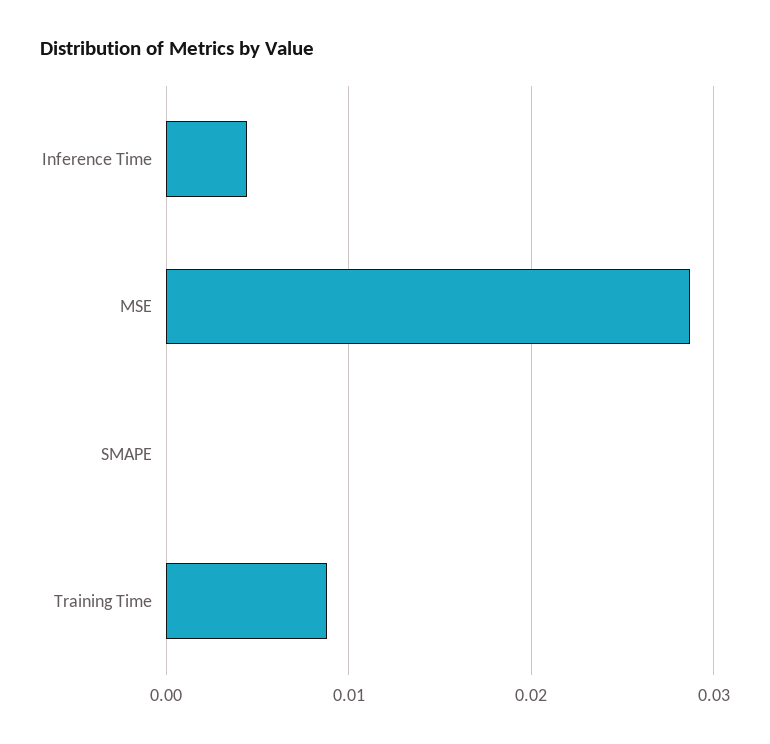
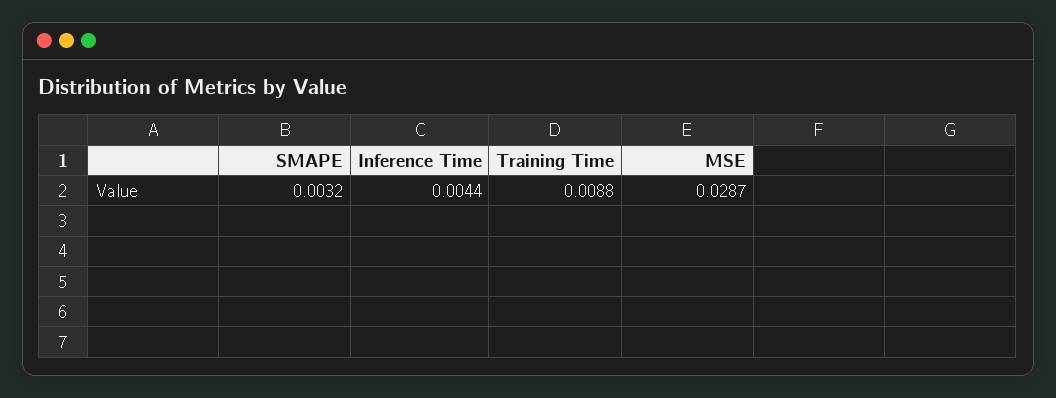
SMAPE: 0 -> 0.0032

